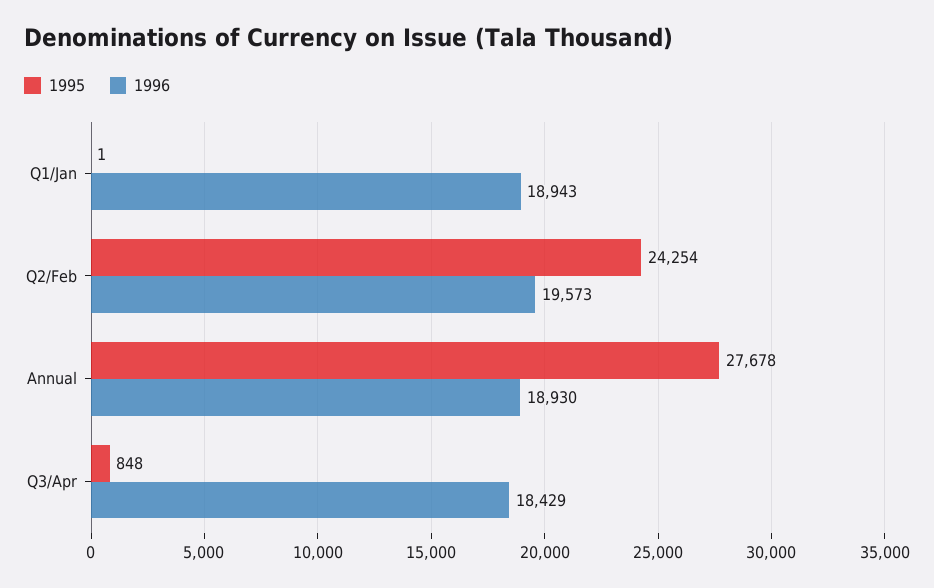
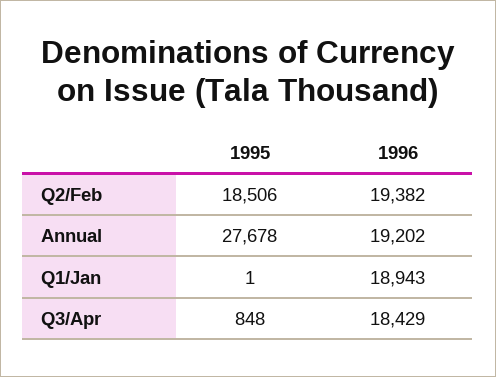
1995, Q2/Feb: 24254 -> 18506
1996, Q2/Feb: 19573 -> 19382
1996, Annual: 18930 -> 19202

